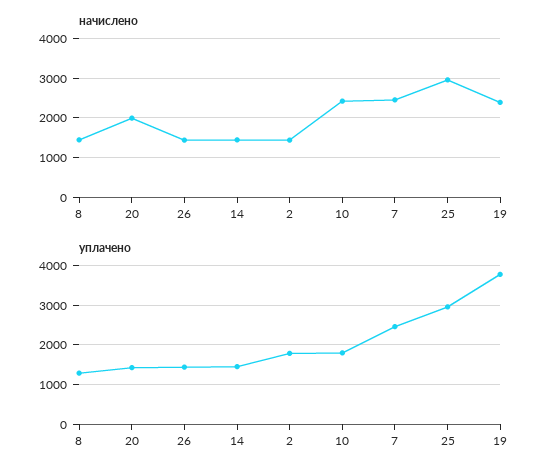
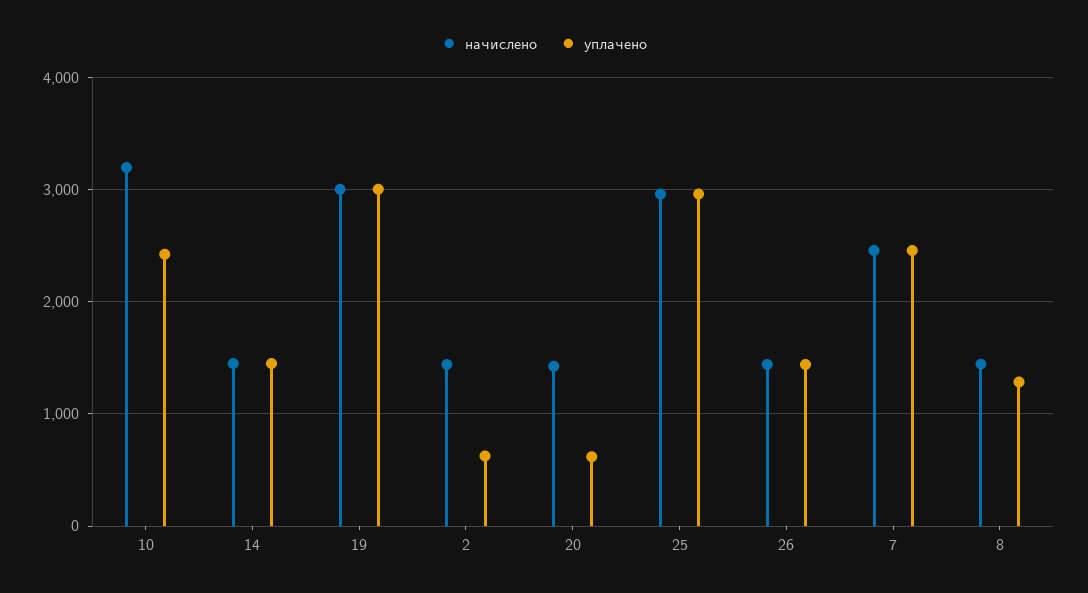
начислено, 20: 2000 -> 1400
начислено, 10: 2400 -> 3200
начислено, 19: 2400 -> 3000
уплачено, 20: 1400 -> 600
уплачено, 2: 1800 -> 600
уплачено, 10: 1800 -> 2400
уплачено, 19: 3800 -> 3000

